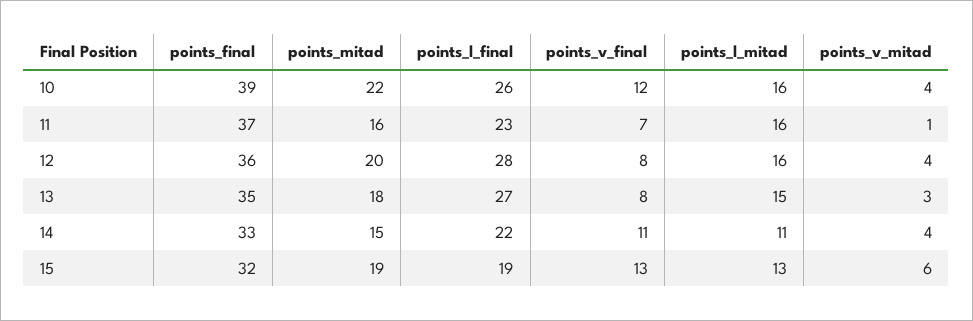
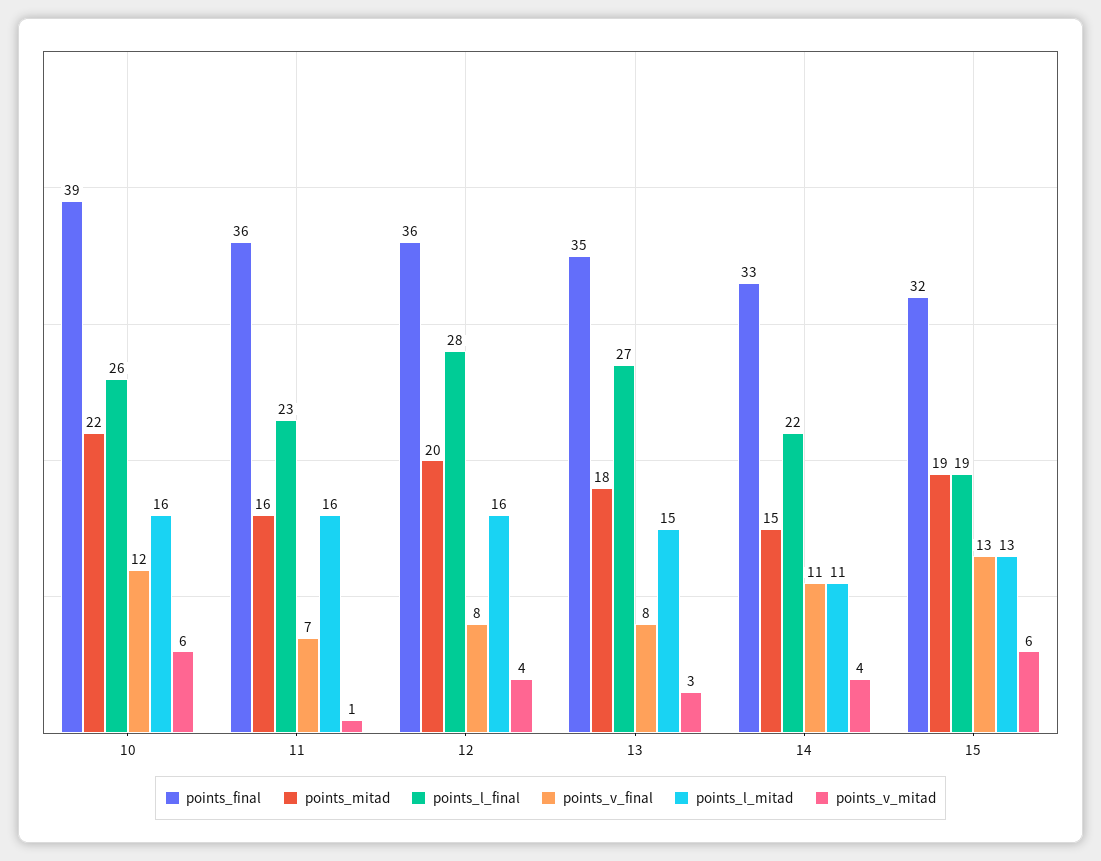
points_v_mitad, 10: 4 -> 6
points_final, 11: 37 -> 36

